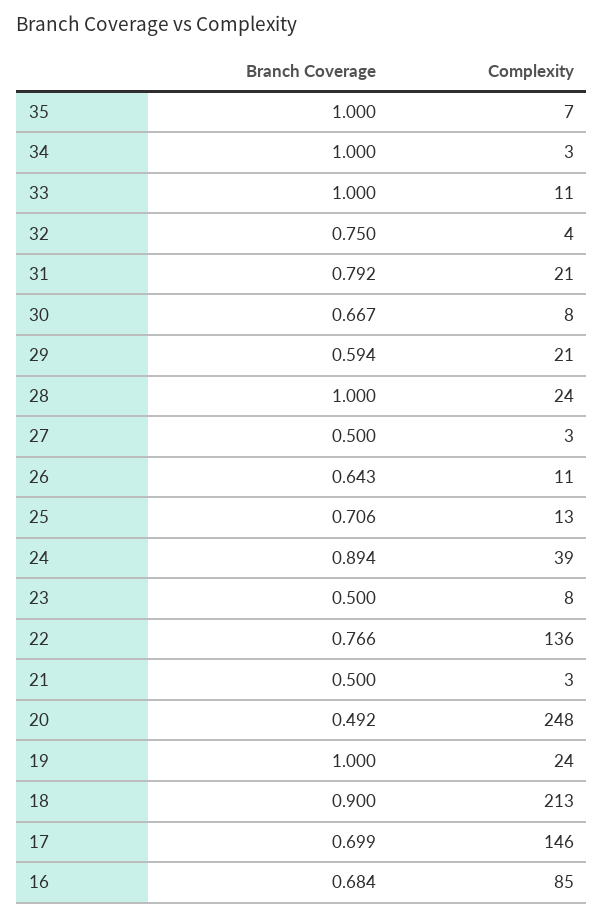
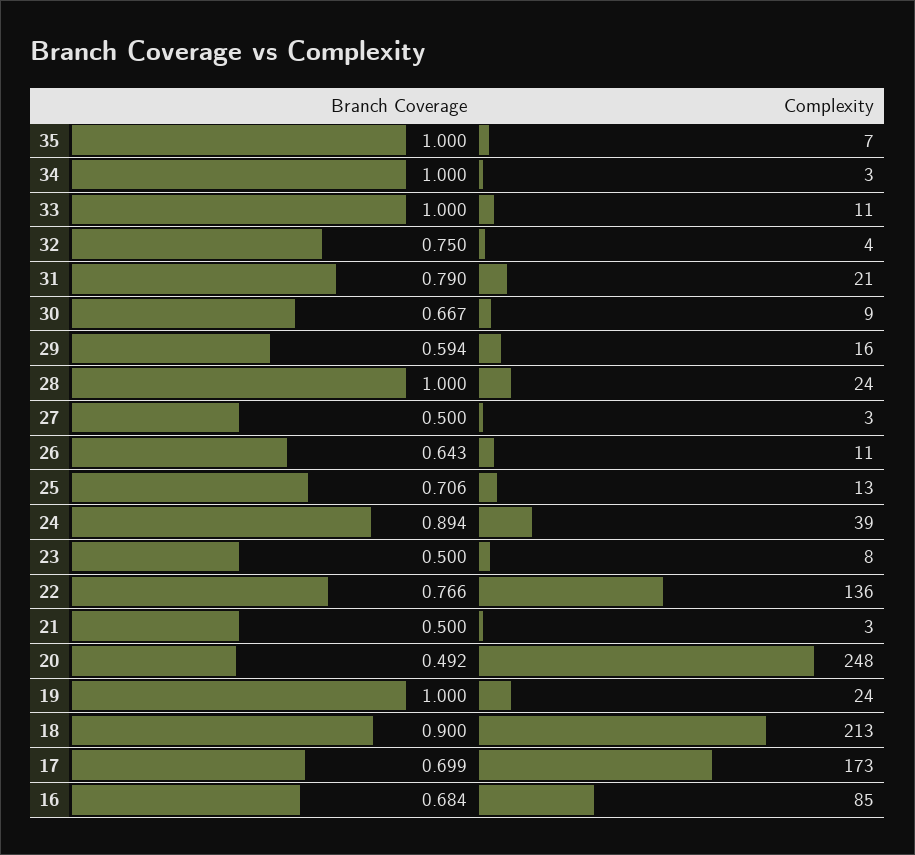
Branch Coverage, 31: 0.792 -> 0.79
Complexity, 30: 8 -> 9
Complexity, 29: 21 -> 16
Complexity, 17: 146 -> 173

